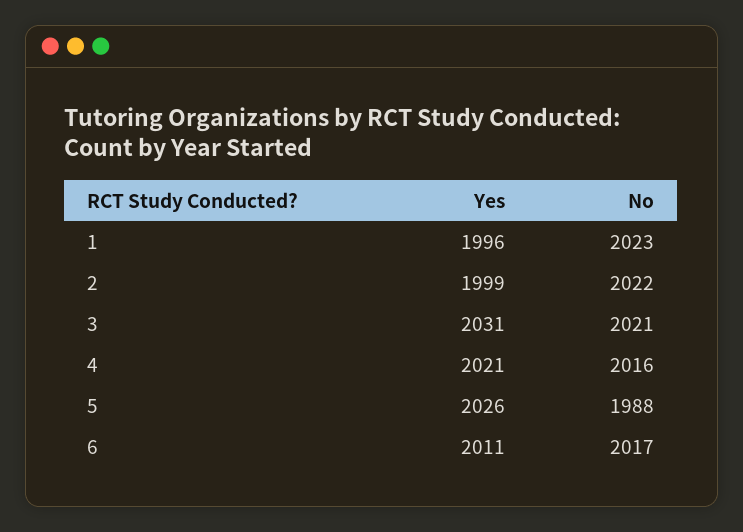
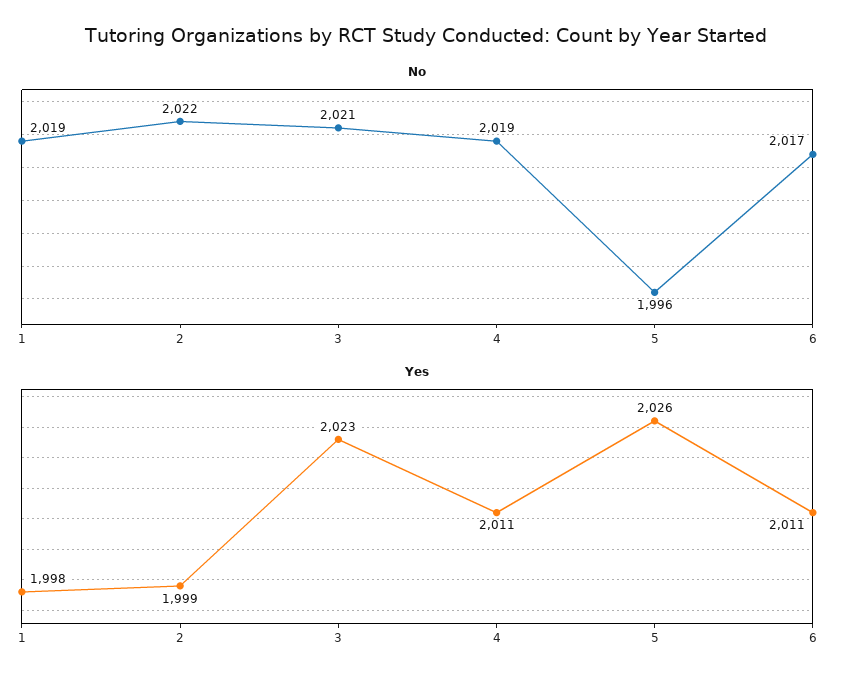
Yes, 1: 1996 -> 1998
No, 1: 2023 -> 2019
Yes, 3: 2031 -> 2023
Yes, 4: 2021 -> 2011
No, 4: 2016 -> 2019
No, 5: 1988 -> 1996

